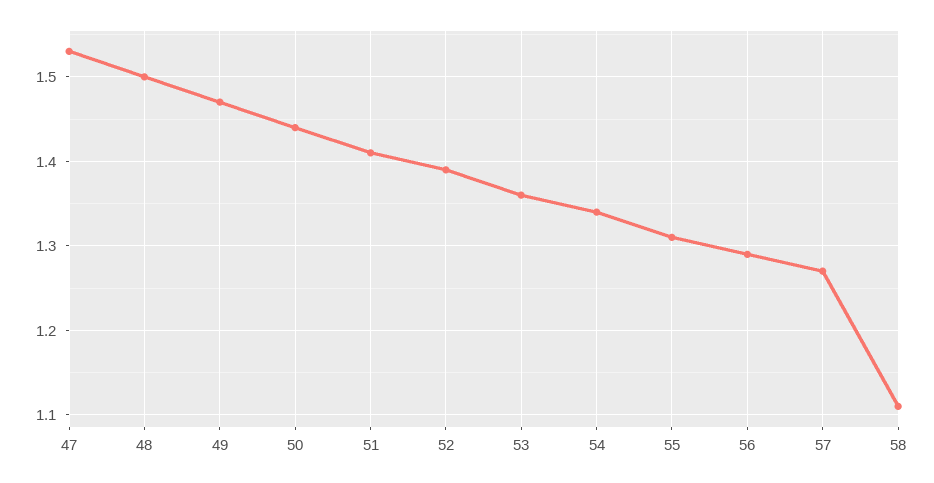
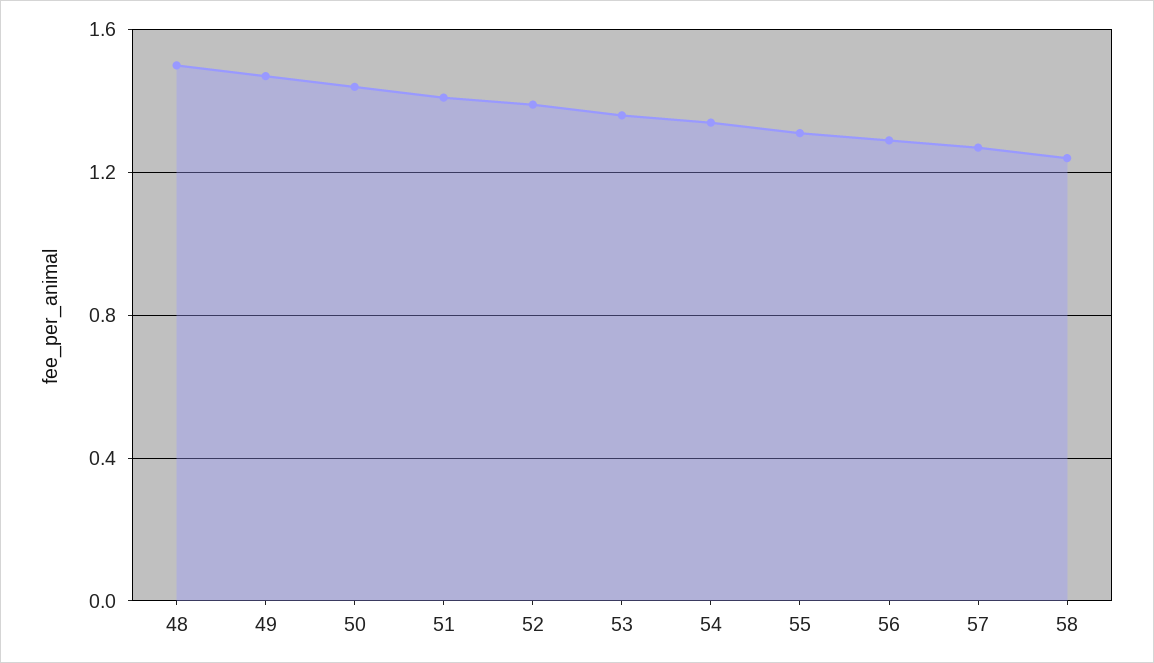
47: 1.53 -> none
58: 1.11 -> 1.25

